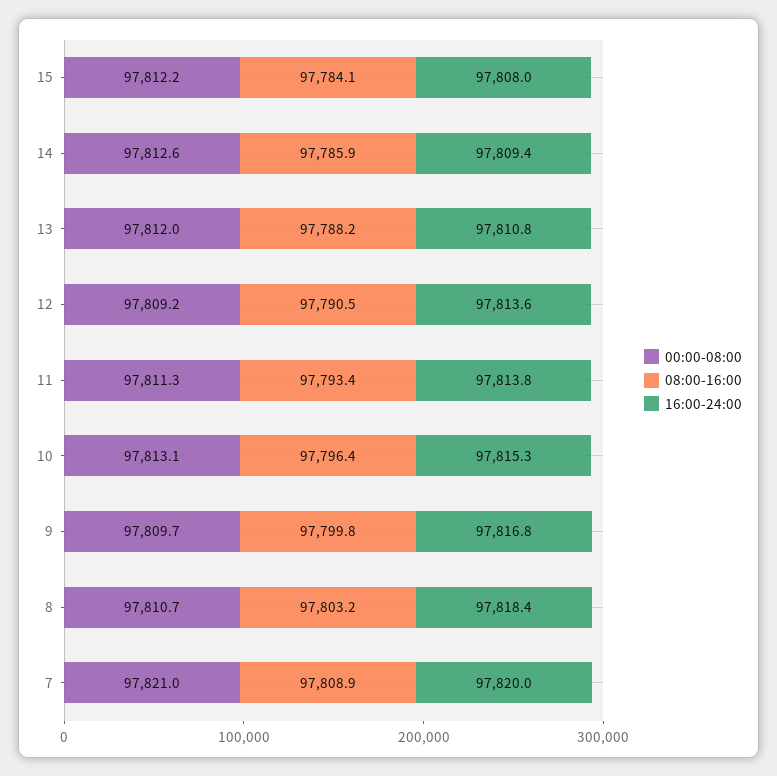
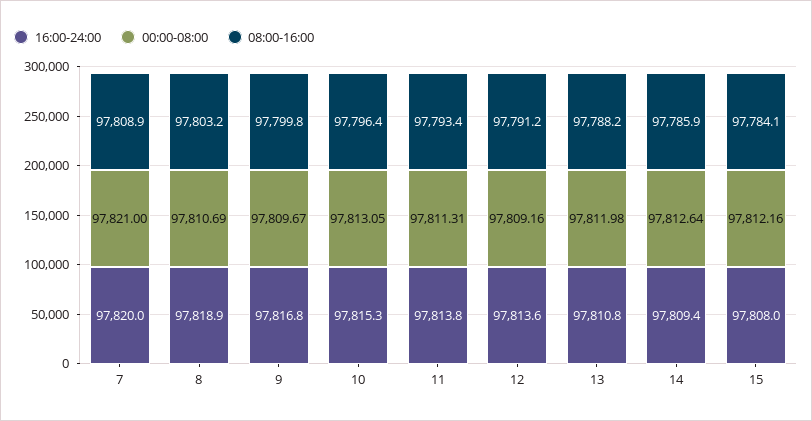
08:00-16:00, 12: 97790.5 -> 97791.2
16:00-24:00, 8: 97818.4 -> 97818.9

